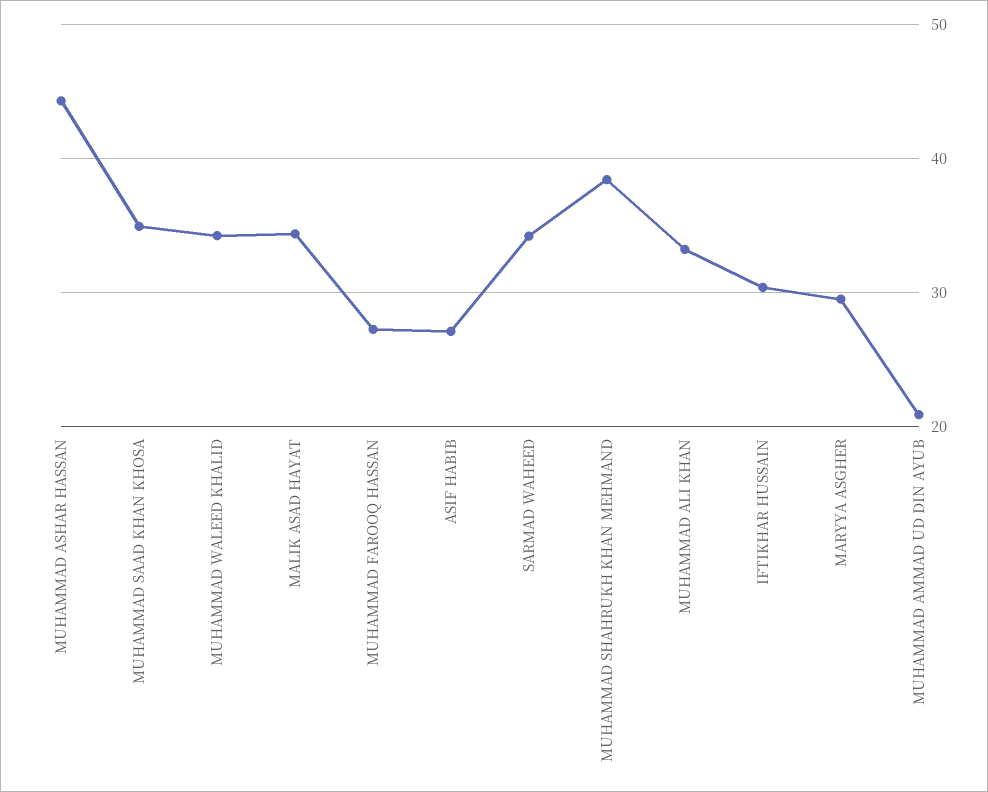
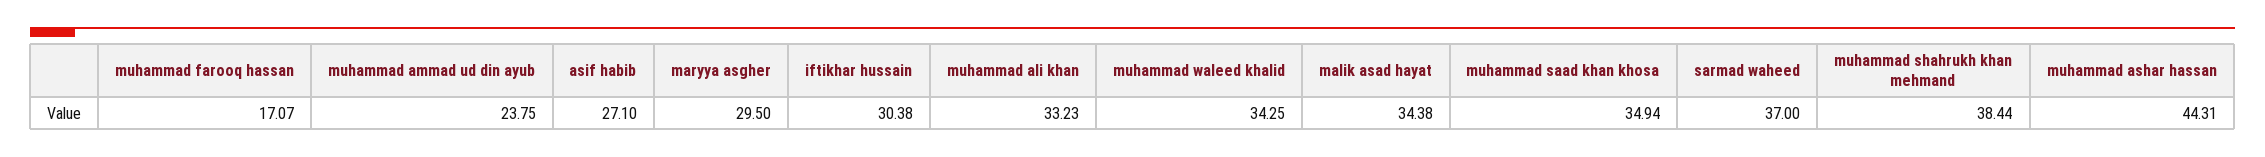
MUHAMMAD FAROOQ HASSAN: 27 -> 17.07
SARMAD WAHEED: 34 -> 37
MUHAMMAD AMMAD UD DIN AYUB: 21 -> 23.75

